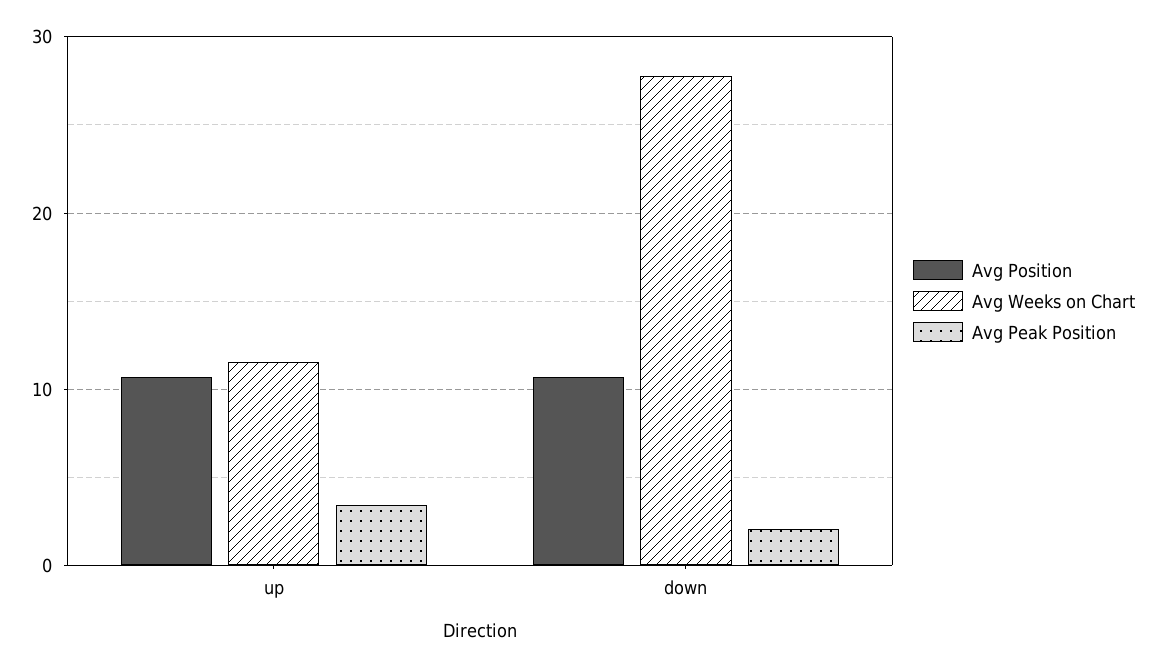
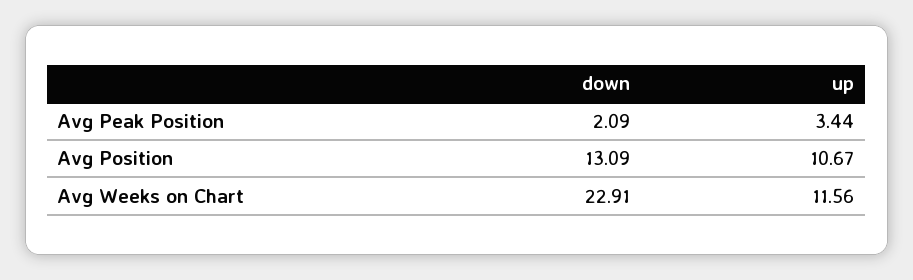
Avg Position, down: 11 -> 13.09
Avg Weeks on Chart, down: 28 -> 22.91

